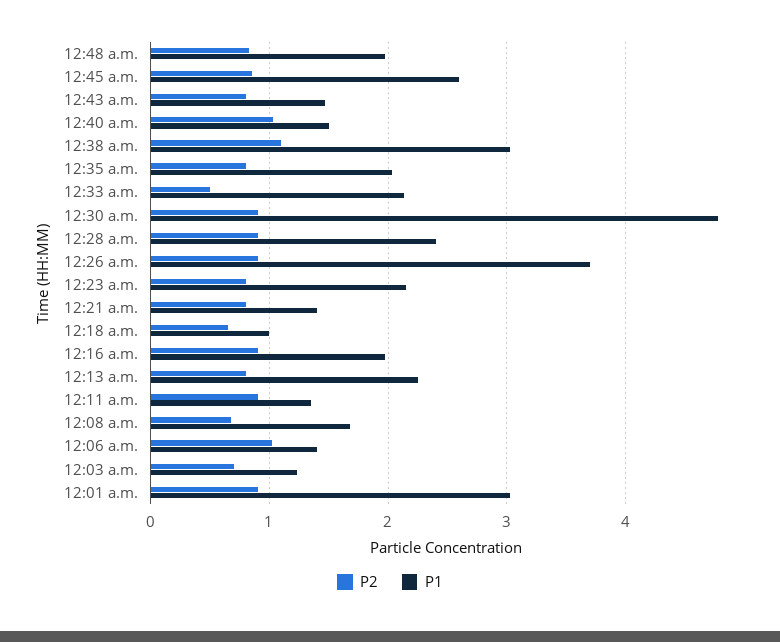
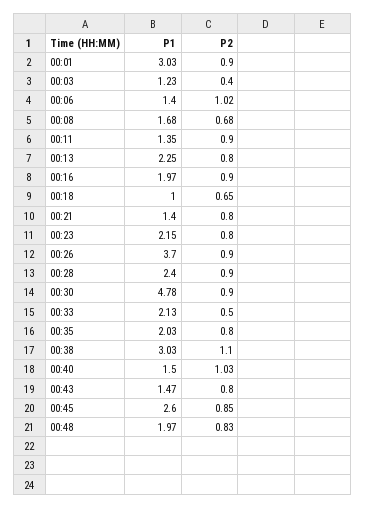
P2, 12:03 a.m.: 0.7 -> 0.4

